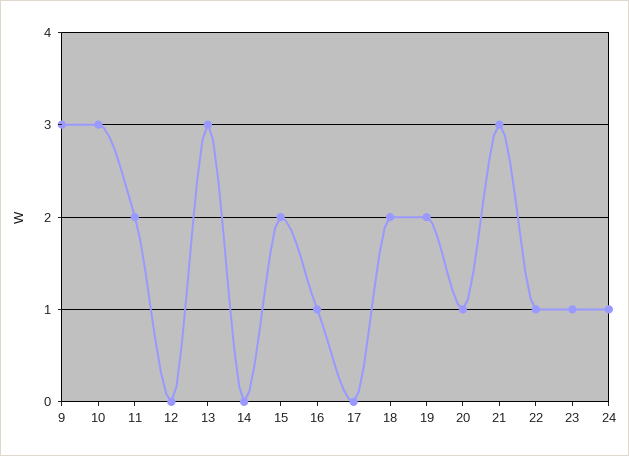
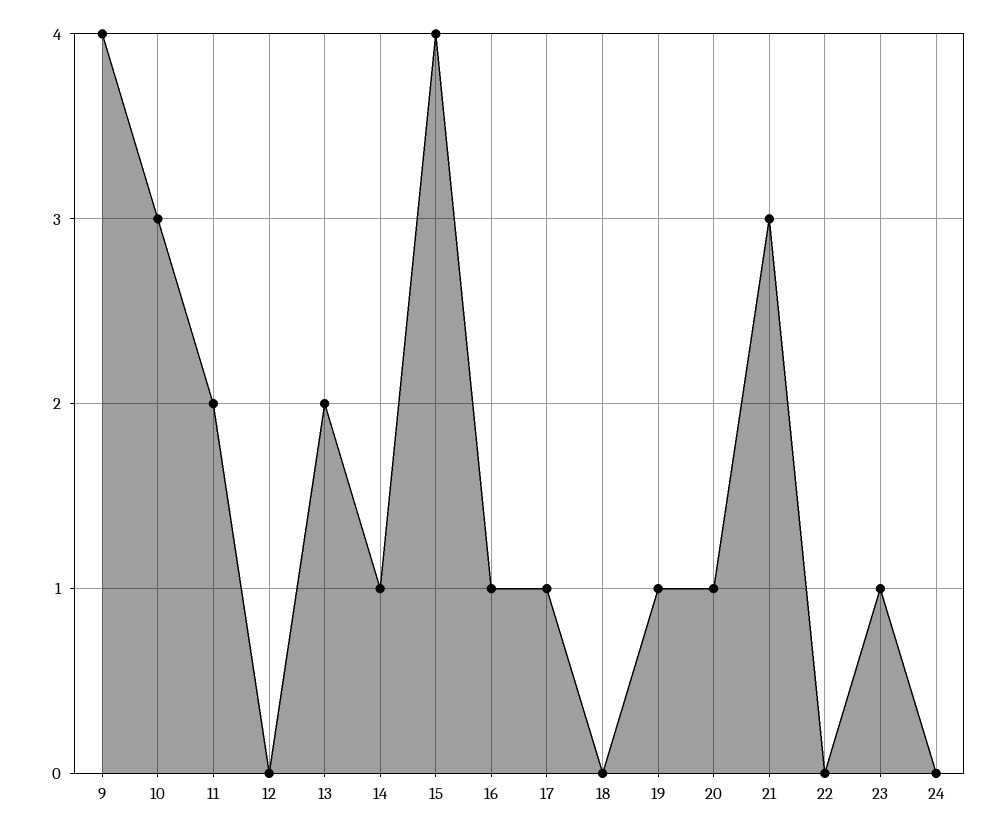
9: 3 -> 4
13: 3 -> 2
14: 0 -> 1
15: 2 -> 4
17: 0 -> 1
18: 2 -> 0
19: 2 -> 1
22: 1 -> 0
24: 1 -> 0

